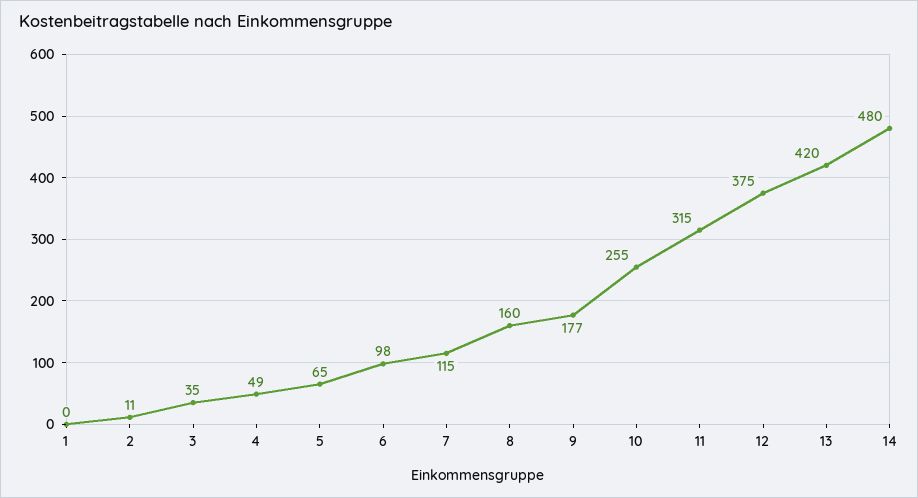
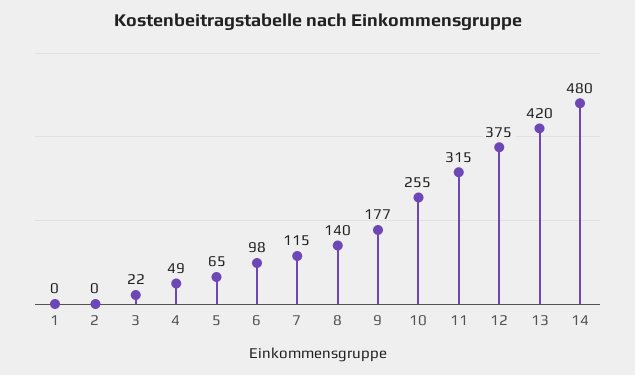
2: 11 -> 0
3: 35 -> 22
8: 160 -> 140

